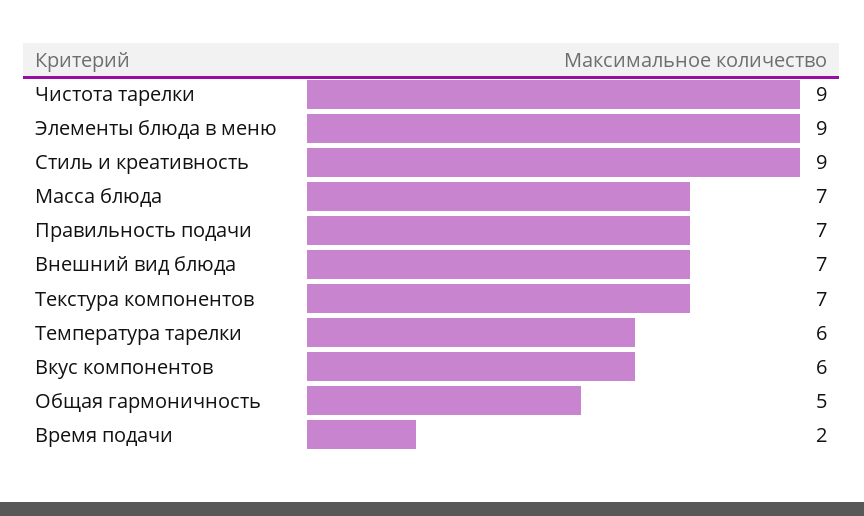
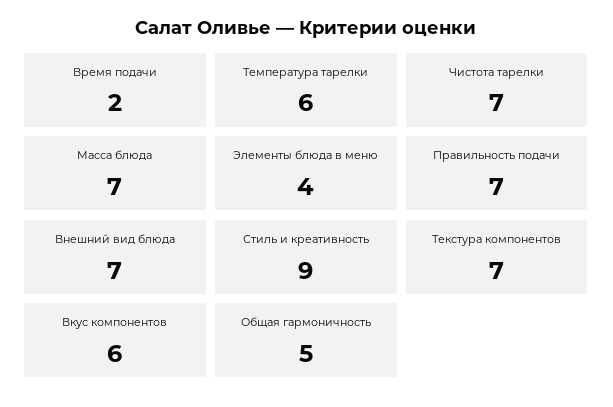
Чистота тарелки: 9 -> 7
Элементы блюда в меню: 9 -> 4

